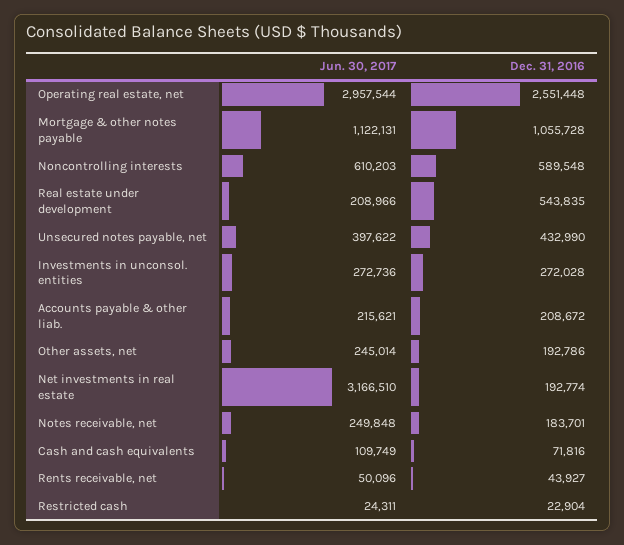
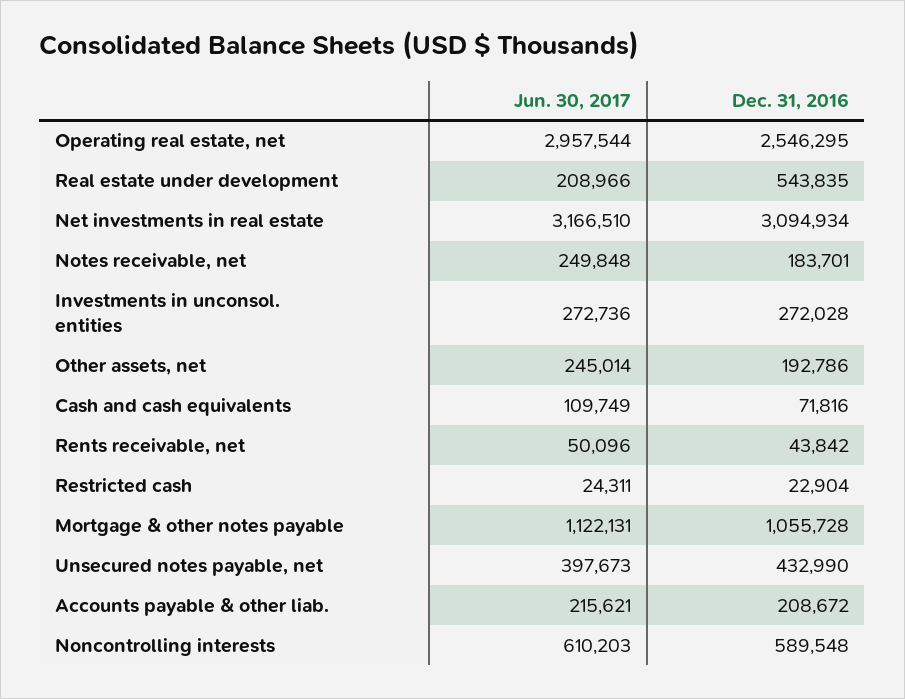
Dec. 31, 2016, Operating real estate, net: 2551448 -> 2546295
Jun. 30, 2017, Unsecured notes payable, net: 397622 -> 397673
Dec. 31, 2016, Net investments in real estate: 192774 -> 3094934
Dec. 31, 2016, Rents receivable, net: 43927 -> 43842

